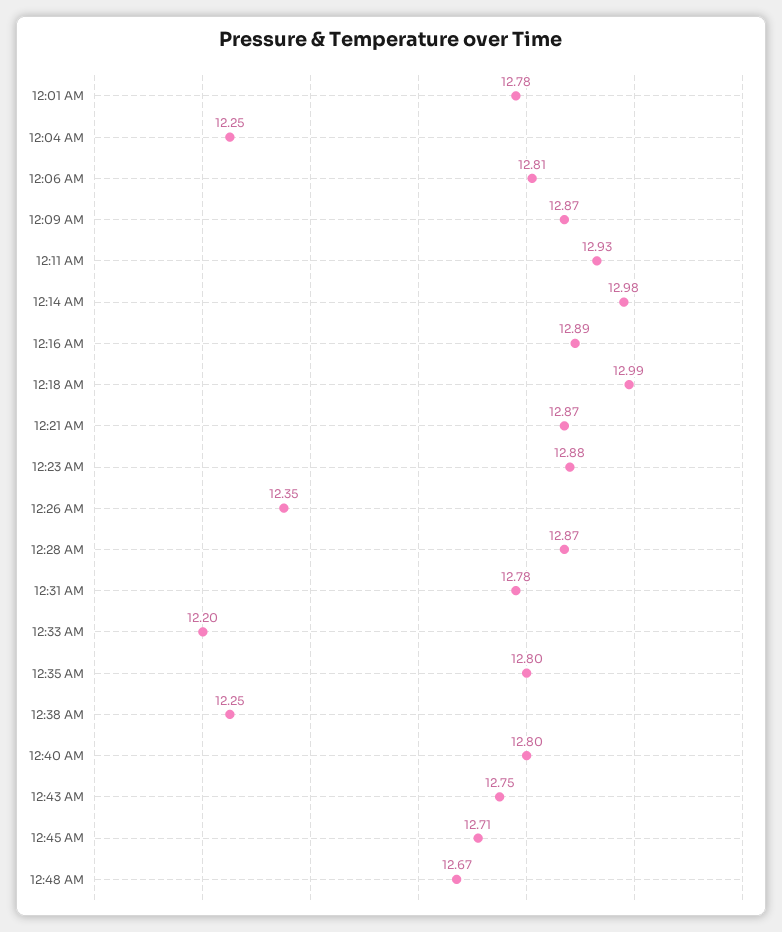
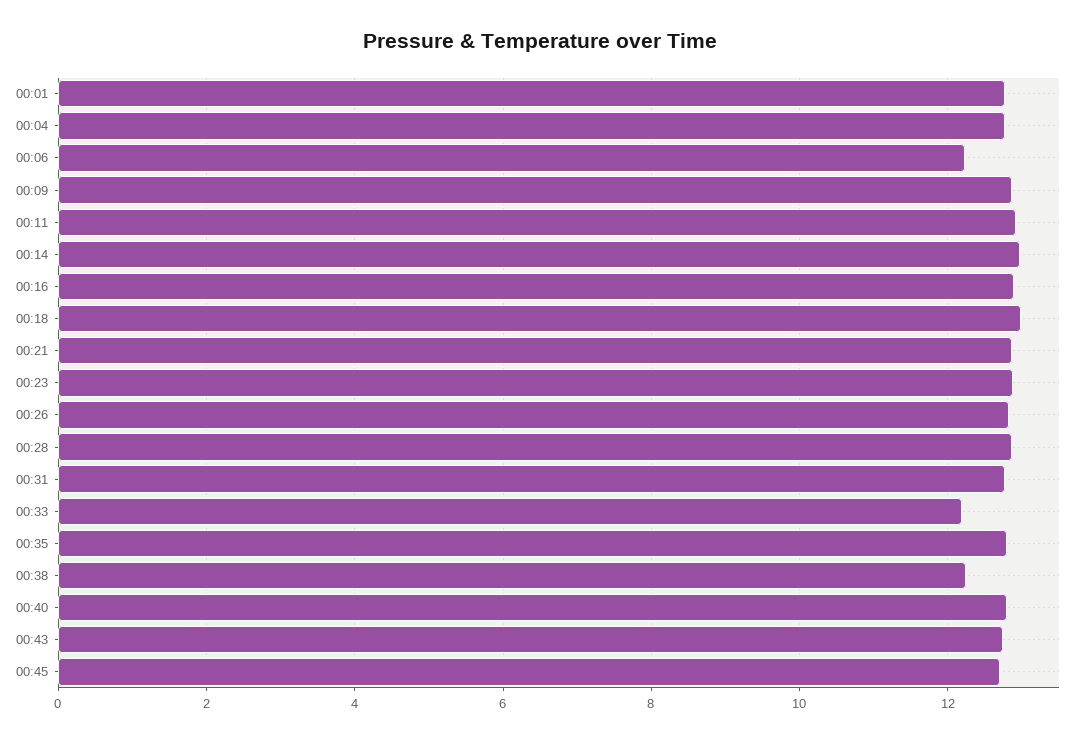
12:04 AM: 12.25 -> 12.8
12:06 AM: 12.81 -> 12.2
12:26 AM: 12.35 -> 12.8
12:48 AM: 12.67 -> none

